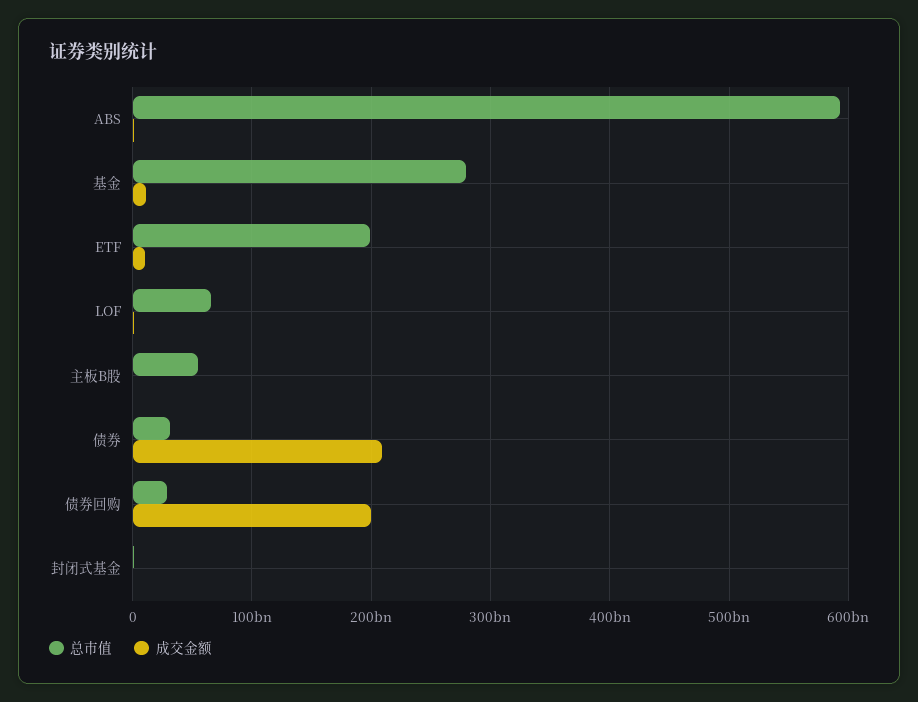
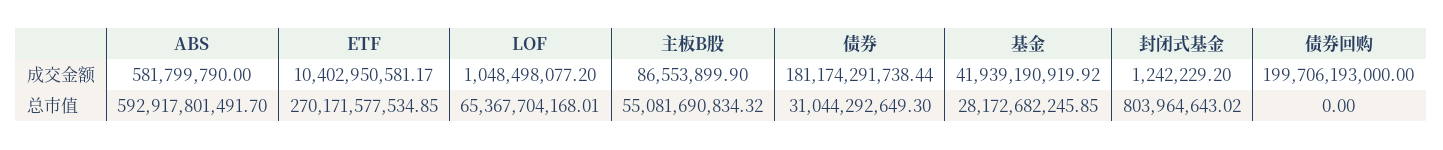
总市值, 基金: 280000000000 -> 28172682245.85
成交金额, 基金: 10000000000 -> 41939190919.92
总市值, ETF: 200000000000 -> 270171577534.85
成交金额, 债券: 210000000000 -> 181174291738.44
总市值, 债券回购: 30000000000 -> 0

